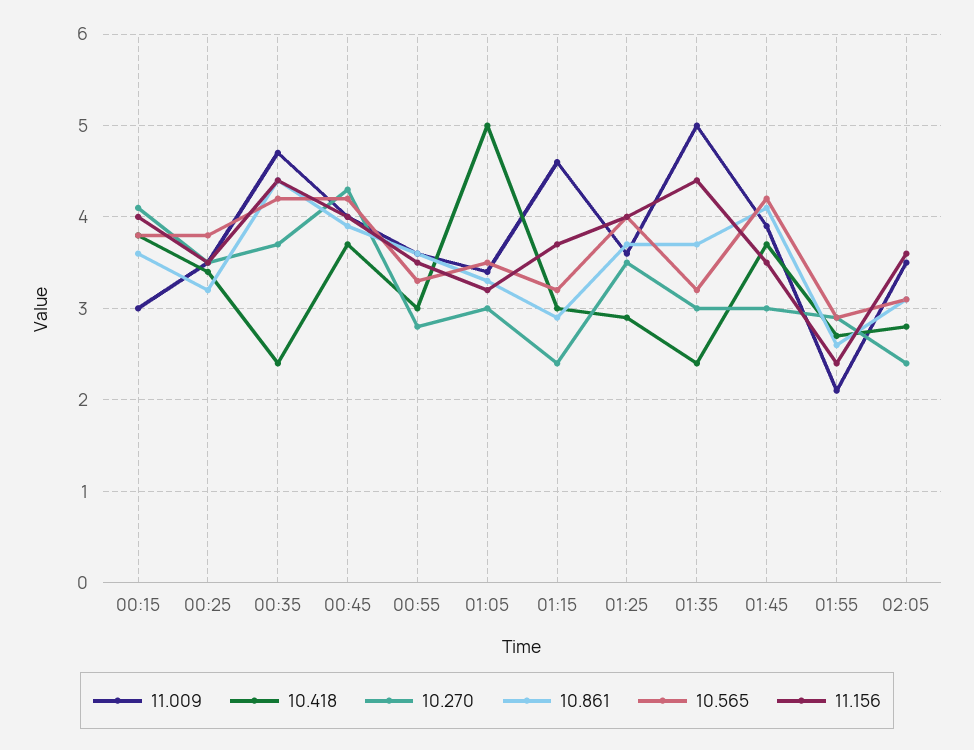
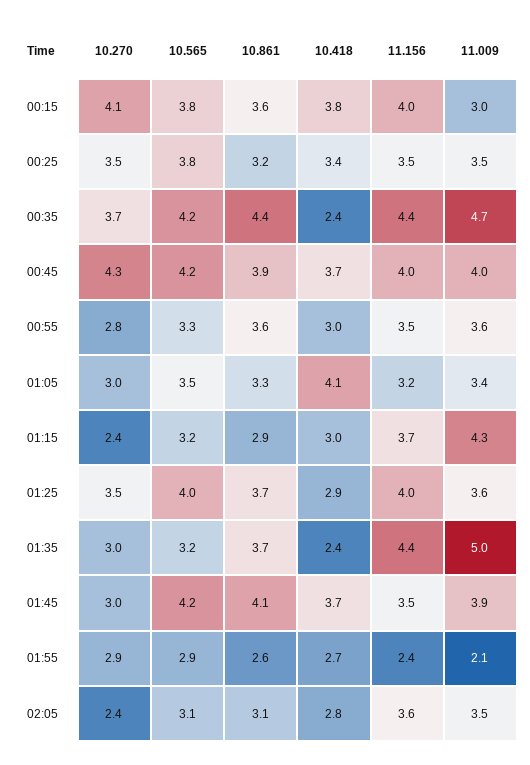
10.418, 01:05: 5 -> 4.1
11.009, 01:15: 4.6 -> 4.3

